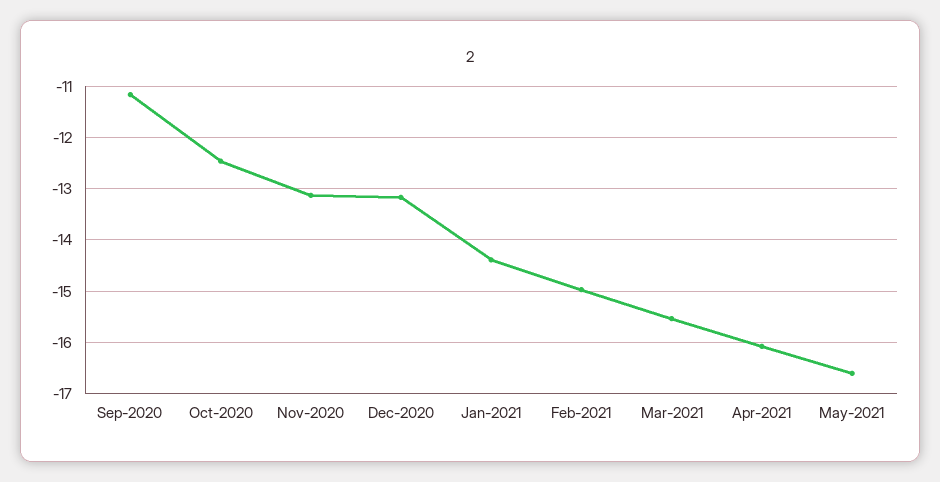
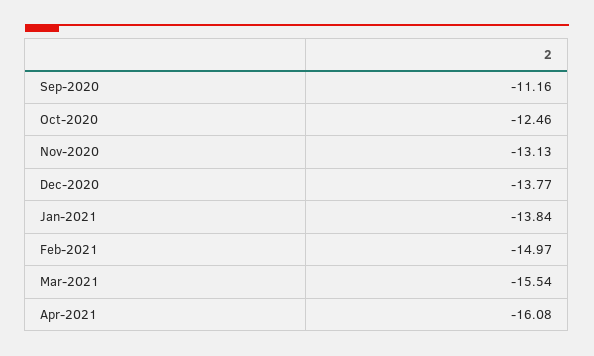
Dec-2020: -13.2 -> -13.77
Jan-2021: -14.4 -> -13.84
May-2021: -16.6 -> none

